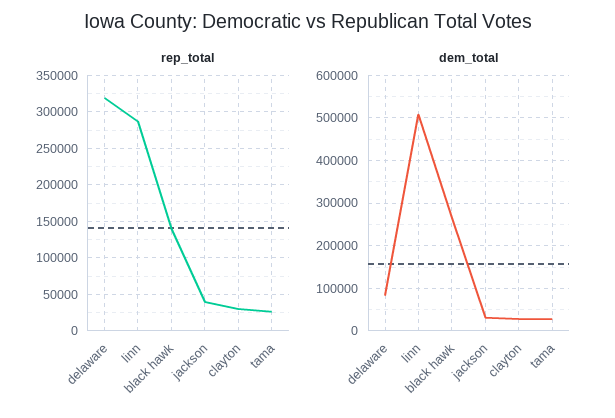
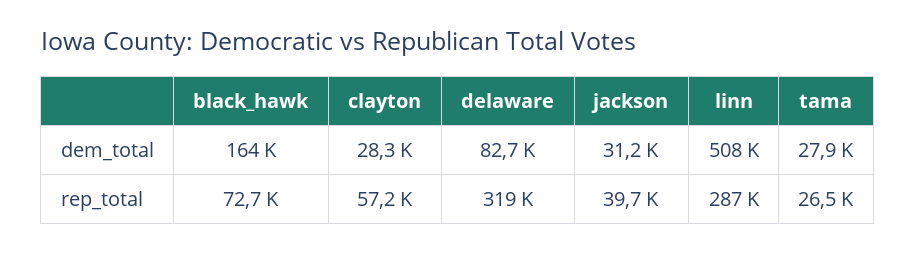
rep_total, black hawk: 140000 -> 72700
rep_total, clayton: 30000 -> 57200
dem_total, black hawk: 260000 -> 164000

